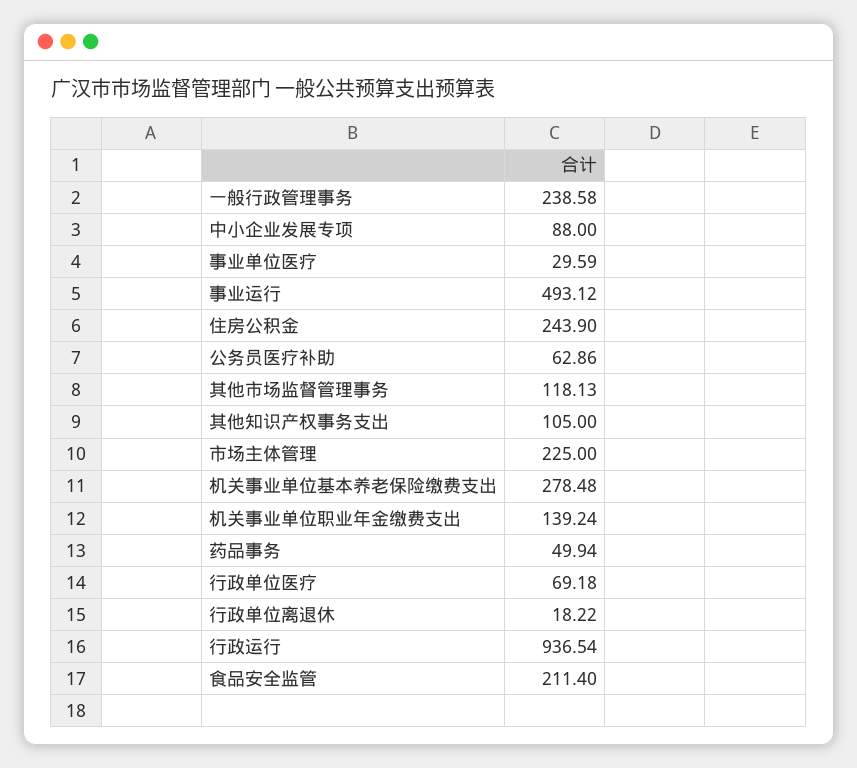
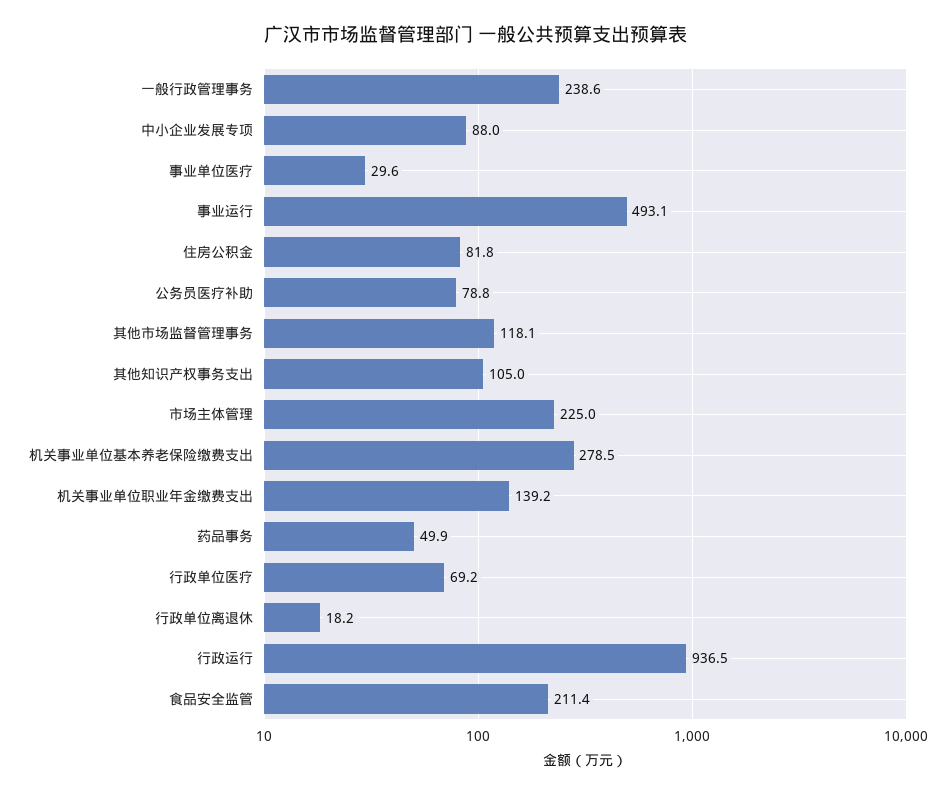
住房公积金: 243.9 -> 81.8
公务员医疗补助: 62.86 -> 78.8

